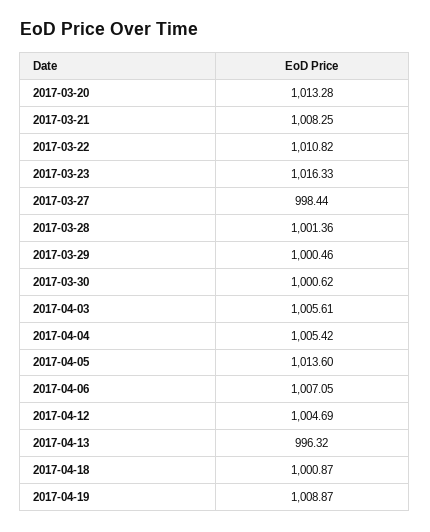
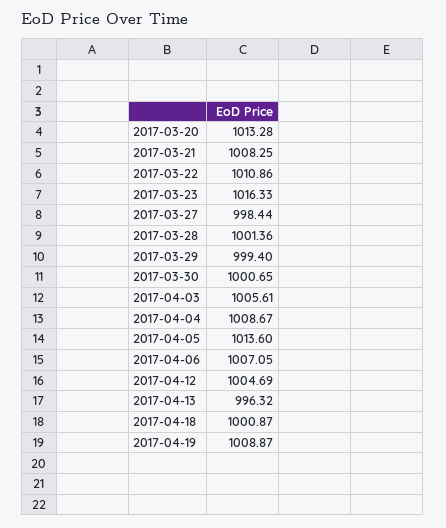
2017-03-22: 1010.82 -> 1010.86
2017-03-29: 1000.46 -> 999.4
2017-03-30: 1000.62 -> 1000.65
2017-04-04: 1005.42 -> 1008.67

